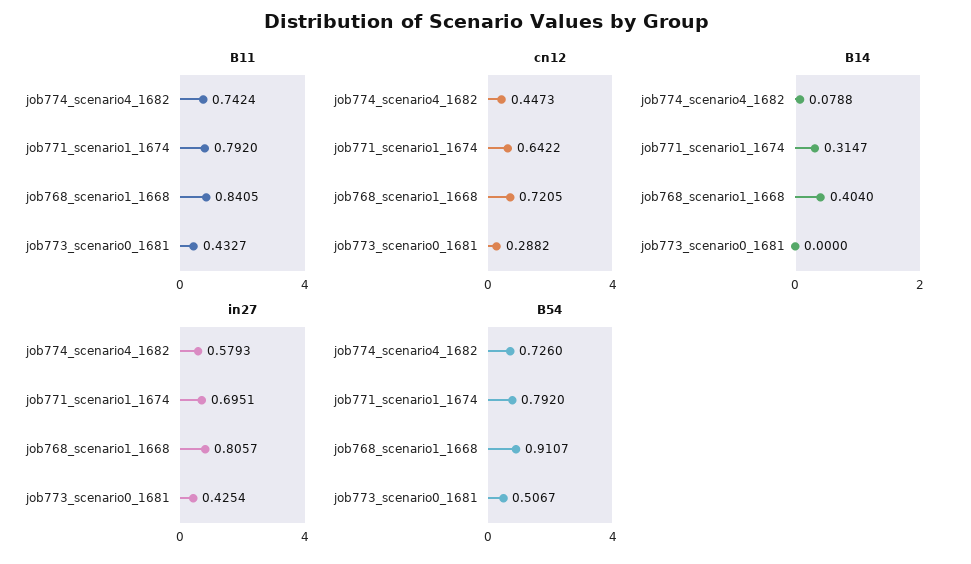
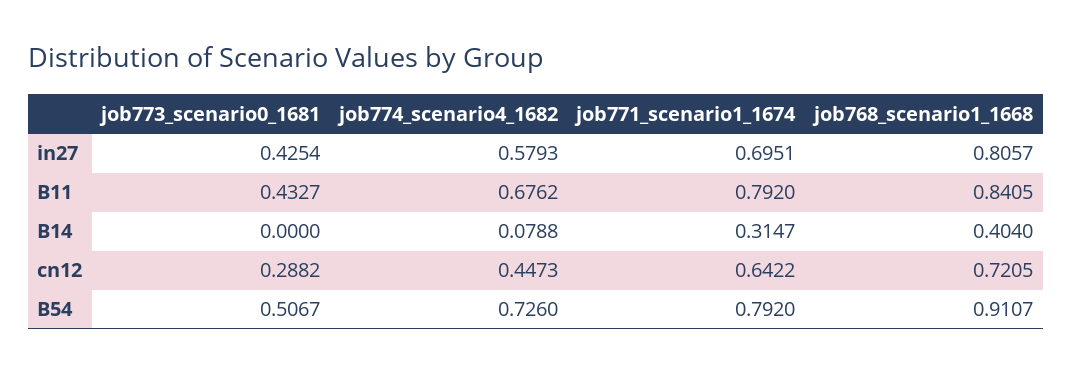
B11, job774_scenario4_1682: 0.7424 -> 0.6762

